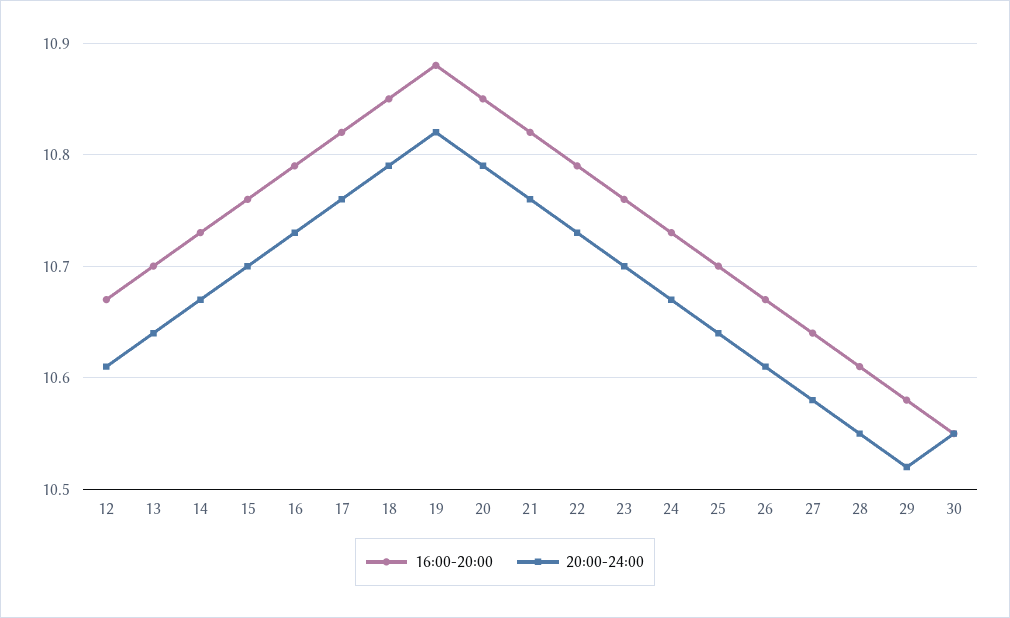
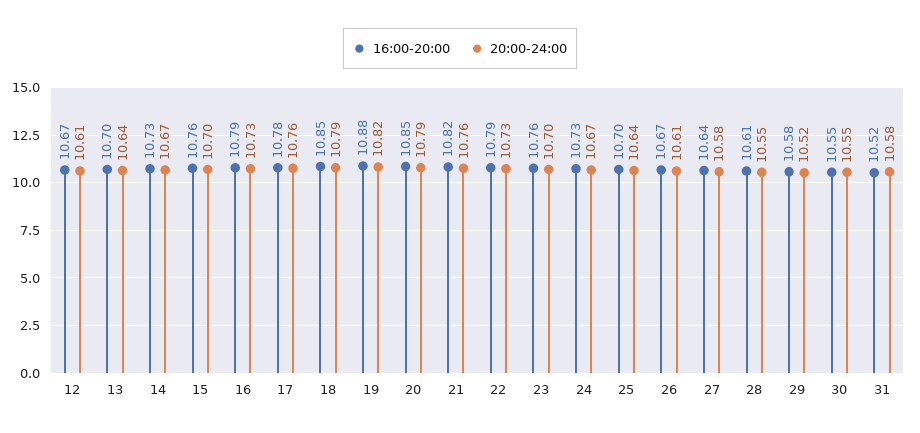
16:00-20:00, 17: 10.82 -> 10.78
16:00-20:00, 31: none -> 10.52
20:00-24:00, 31: none -> 10.58

